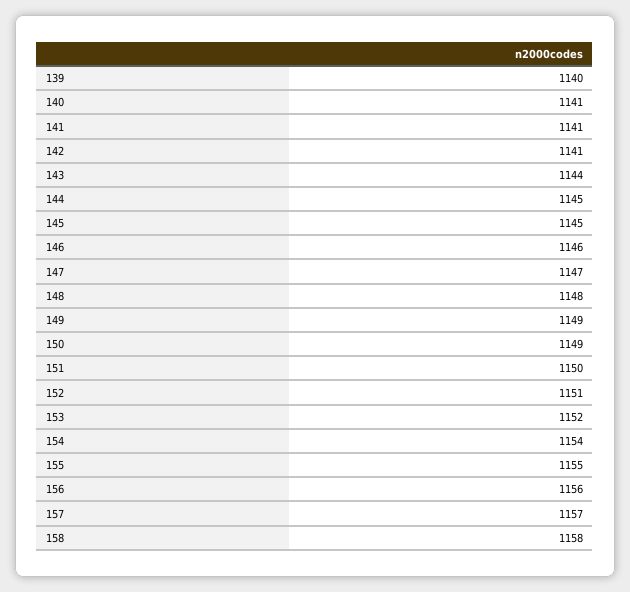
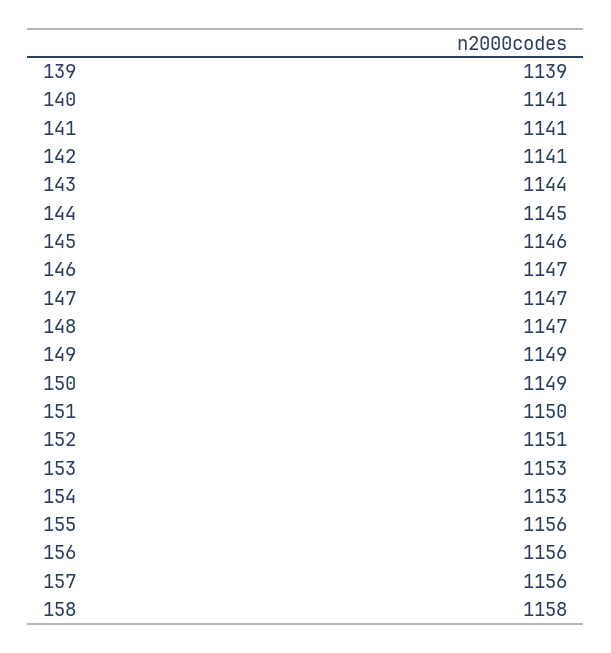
139: 1140 -> 1139
145: 1145 -> 1146
146: 1146 -> 1147
148: 1148 -> 1147
153: 1152 -> 1153
154: 1154 -> 1153
155: 1155 -> 1156
157: 1157 -> 1156

